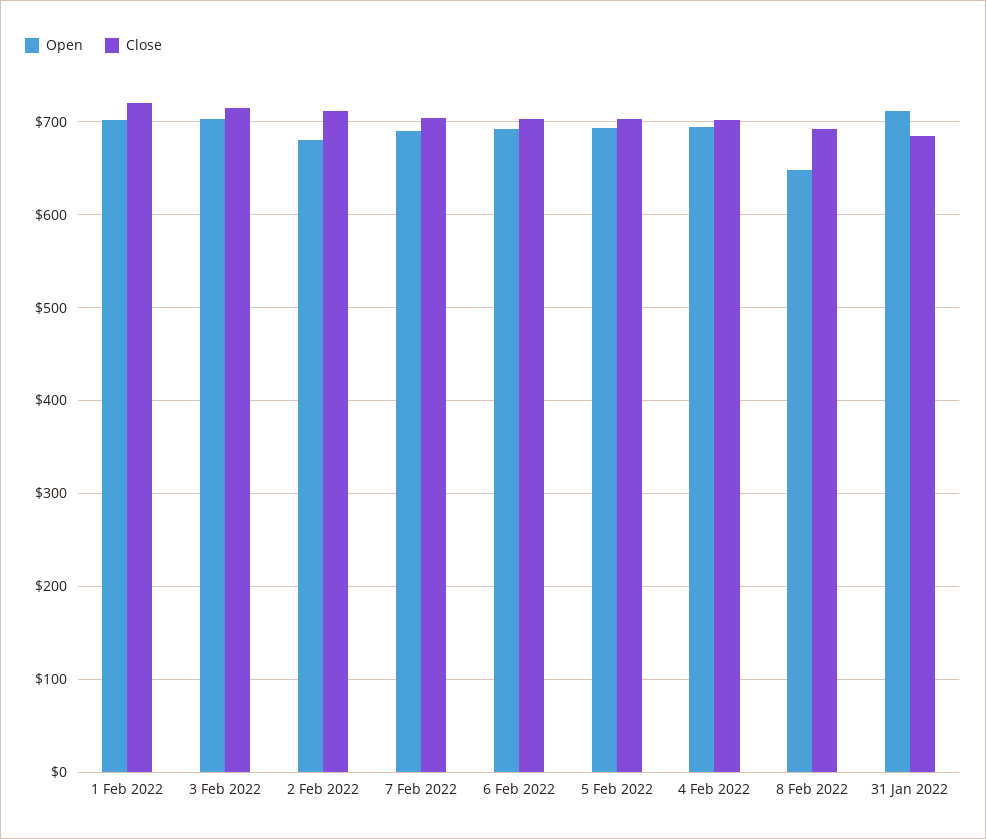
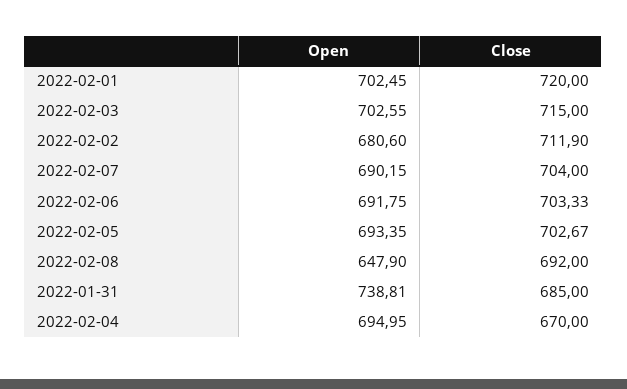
Close, 4 Feb 2022: 700 -> 670
Open, 31 Jan 2022: 710 -> 738.81

